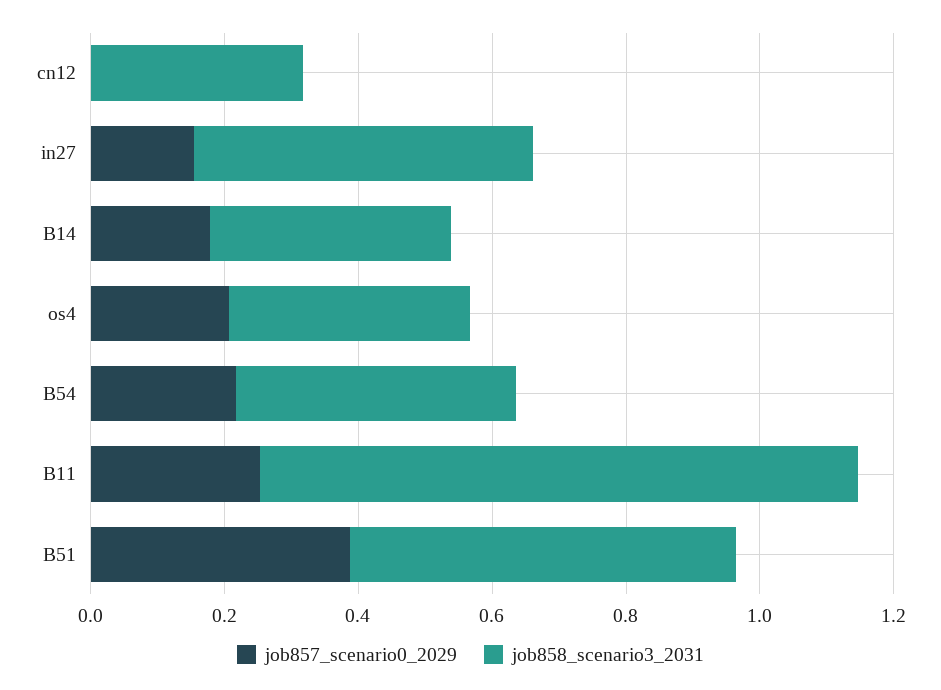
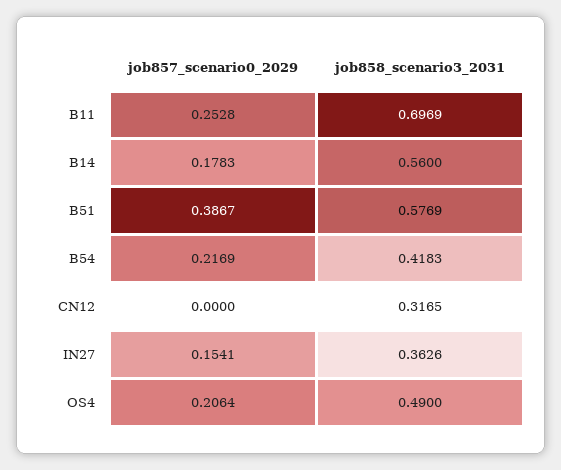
job858_scenario3_2031, in27: 0.5 -> 0.3626
job858_scenario3_2031, B14: 0.35 -> 0.56
job858_scenario3_2031, os4: 0.35 -> 0.49
job858_scenario3_2031, B11: 0.9 -> 0.6969

